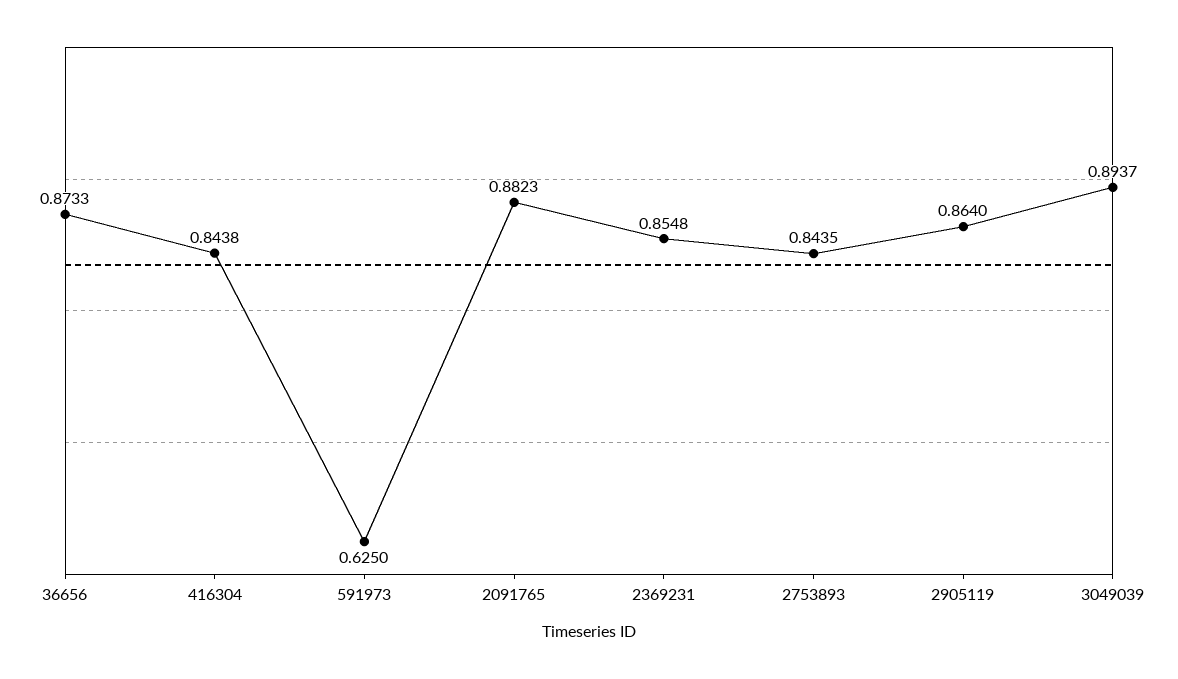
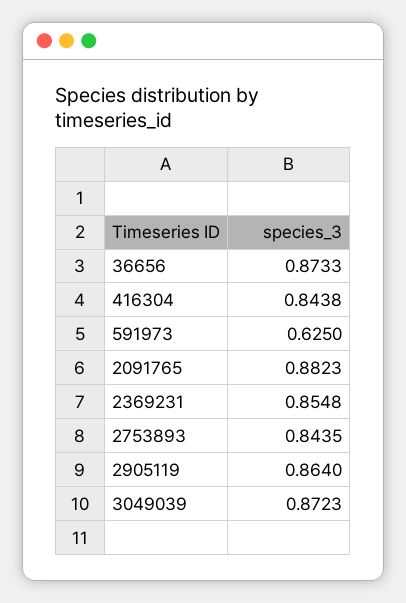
3049039: 0.8937 -> 0.8723

